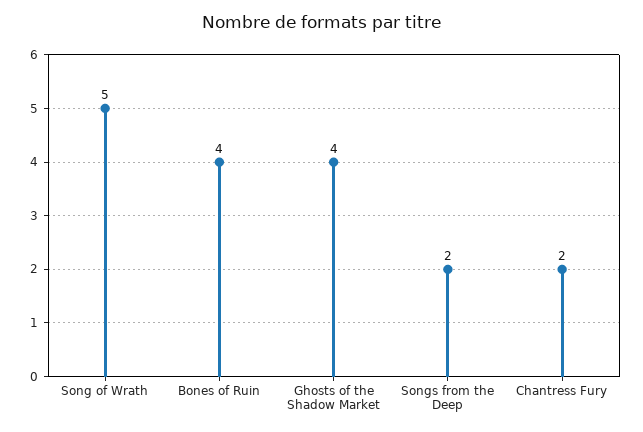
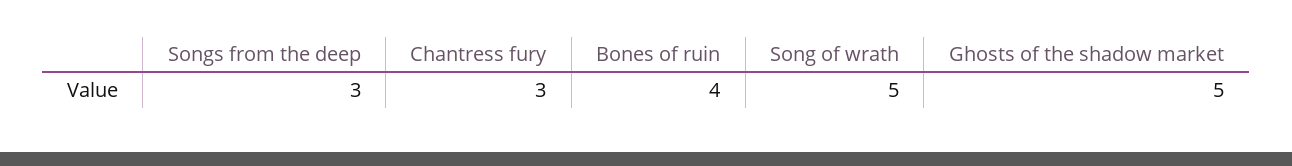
Ghosts of the Shadow Market: 4 -> 5
Songs from the Deep: 2 -> 3
Chantress Fury: 2 -> 3

